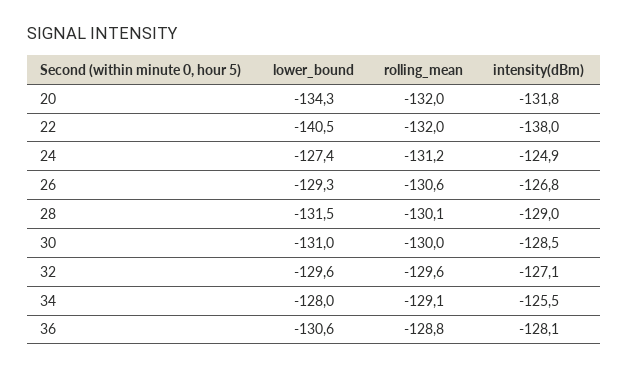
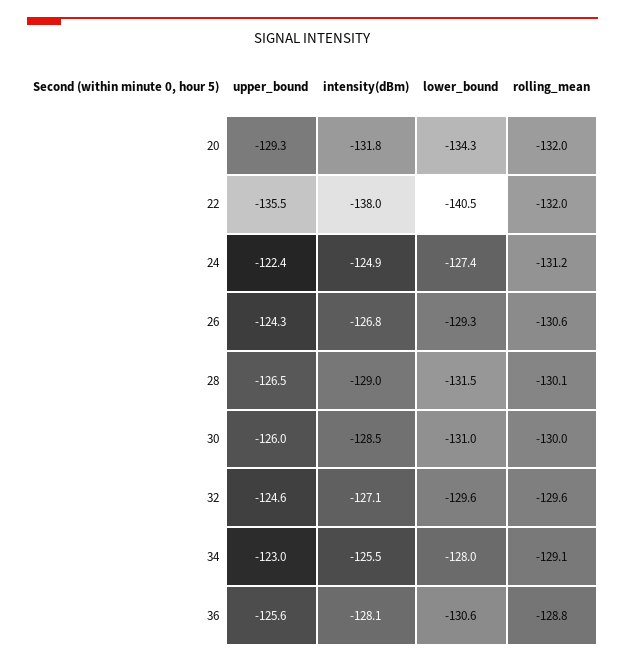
upper_bound, 20: none -> -129.3
upper_bound, 22: none -> -135.5
upper_bound, 24: none -> -122.4
upper_bound, 26: none -> -124.3
upper_bound, 28: none -> -126.5
upper_bound, 30: none -> -126
upper_bound, 32: none -> -124.6
upper_bound, 34: none -> -123
upper_bound, 36: none -> -125.6

